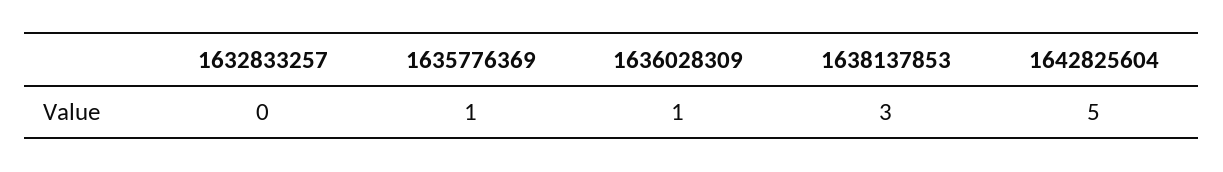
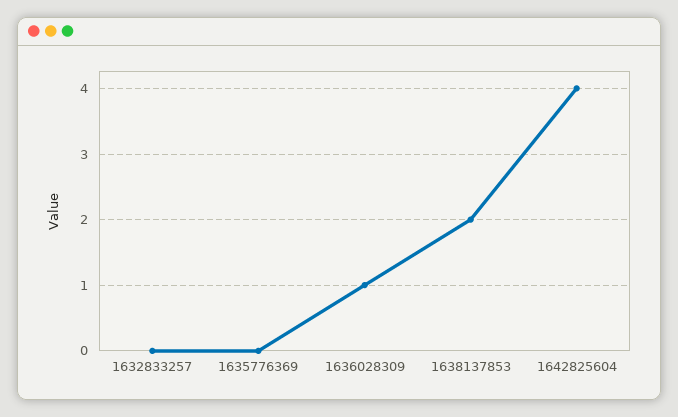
1635776369: 1 -> 0
1638137853: 3 -> 2
1642825604: 5 -> 4

